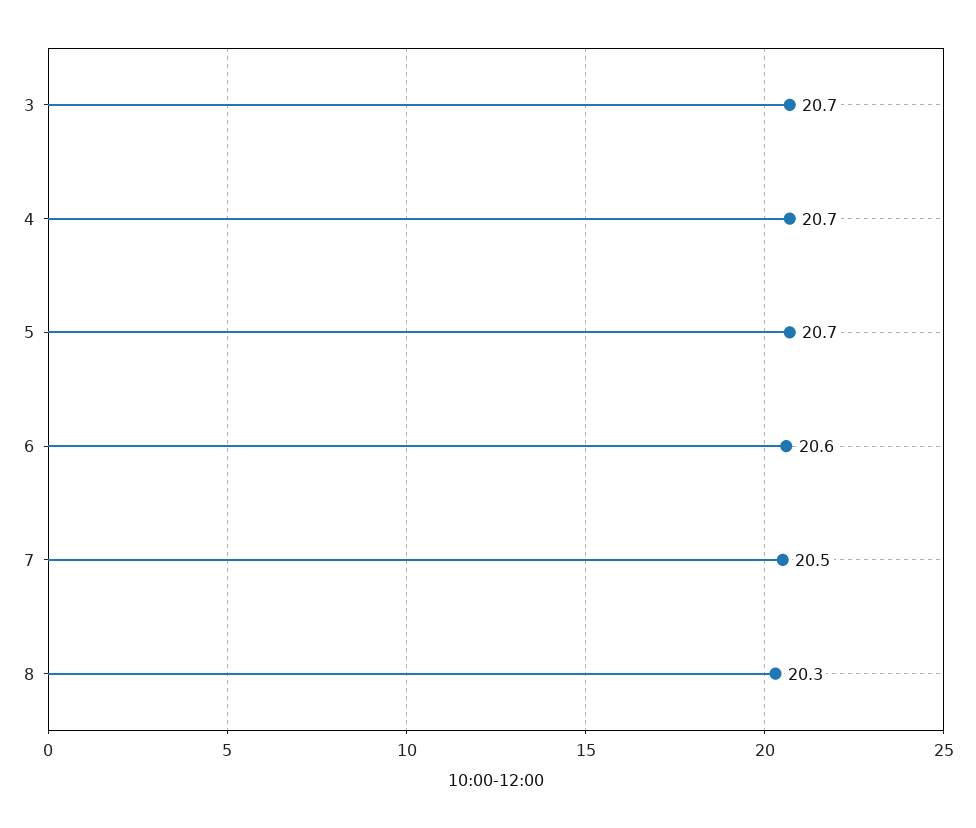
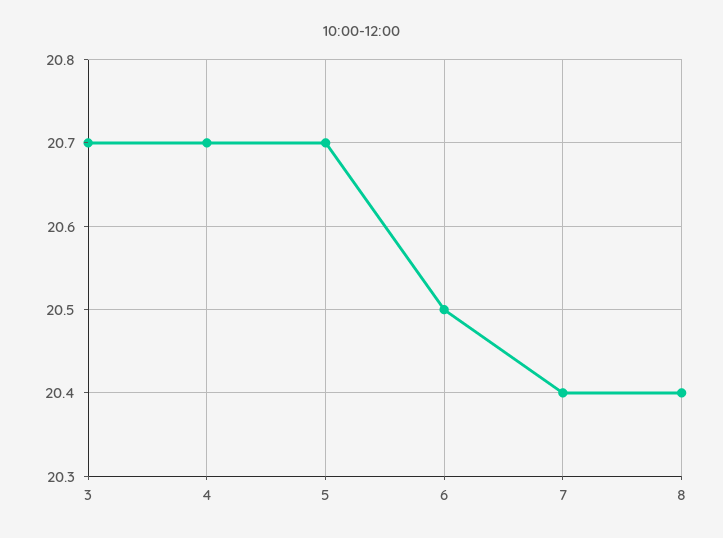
6: 20.6 -> 20.5
7: 20.5 -> 20.4
8: 20.3 -> 20.4

